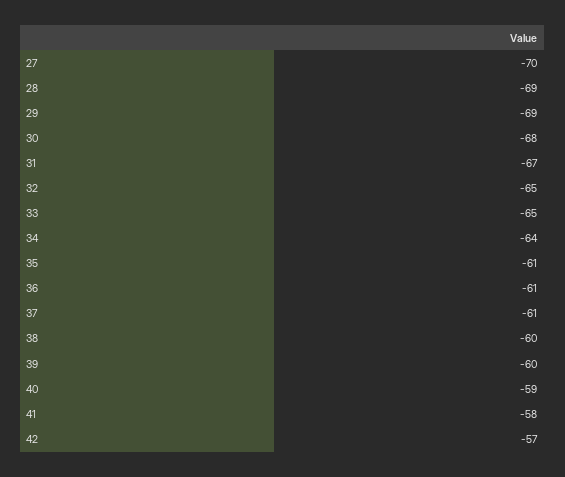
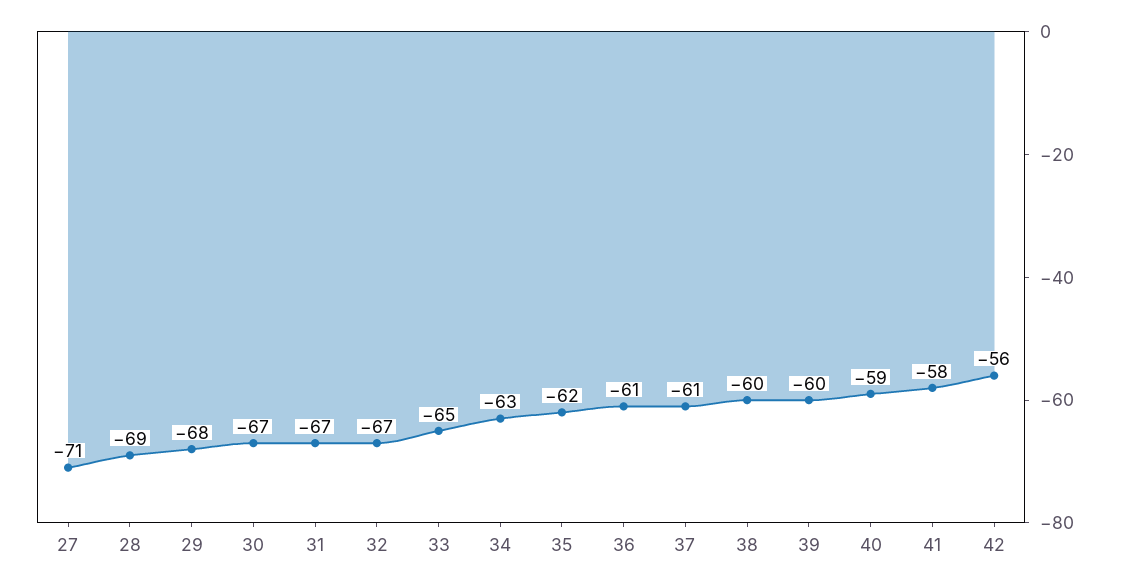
27: -70 -> -71
29: -69 -> -68
30: -68 -> -67
32: -65 -> -67
34: -64 -> -63
35: -61 -> -62
42: -57 -> -56

